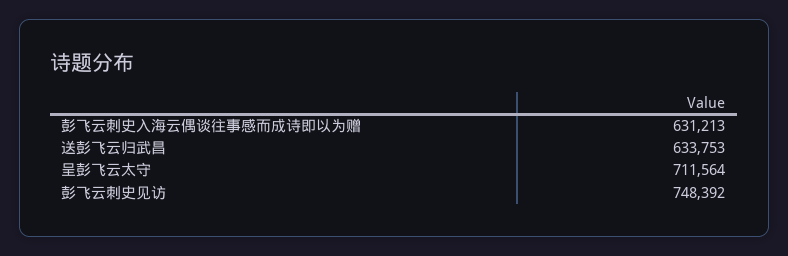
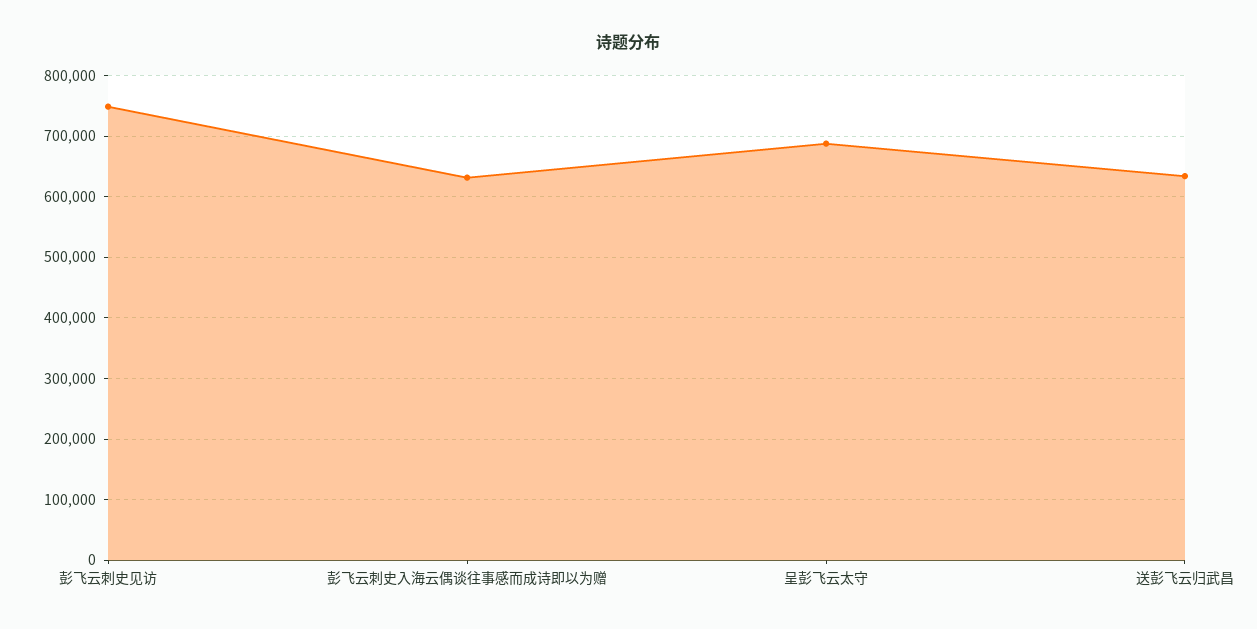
呈彭飞云太守: 711564 -> 690000

